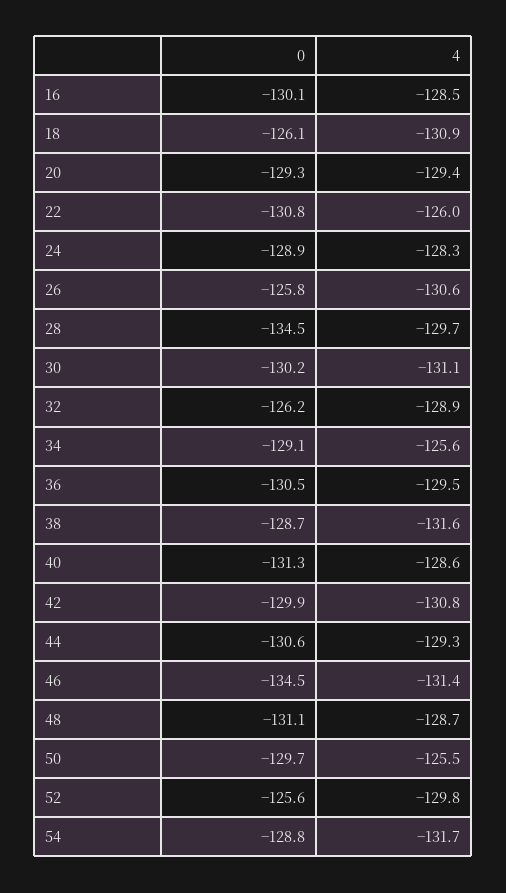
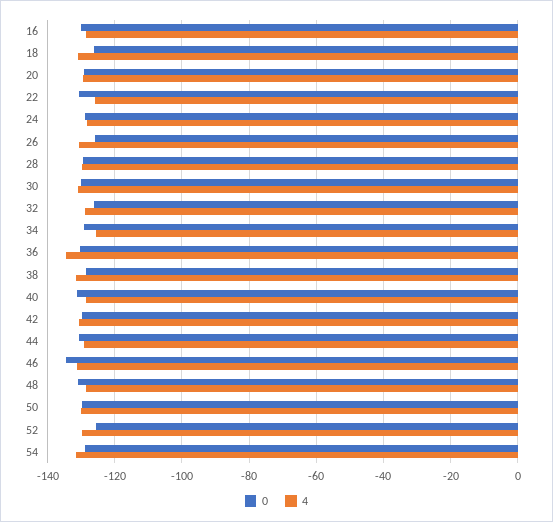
0, 28: -134.5 -> -130
4, 36: -129.5 -> -134
4, 50: -125.5 -> -130

